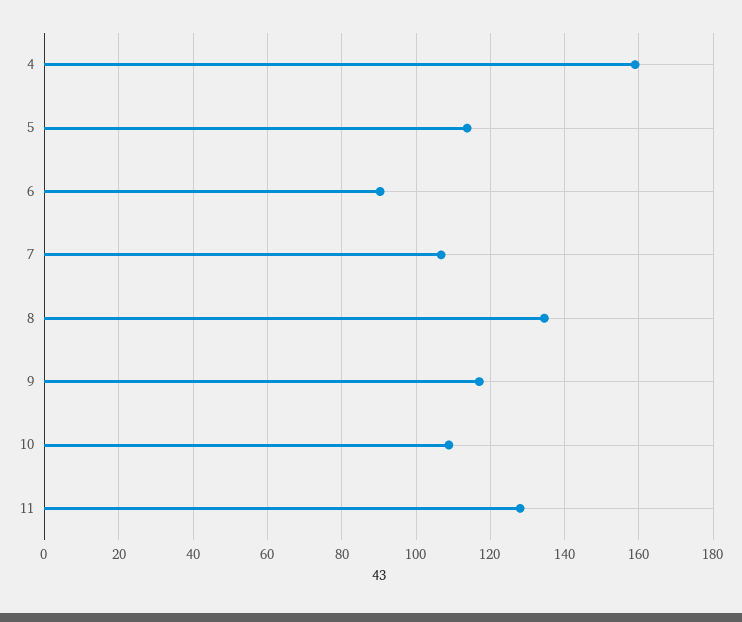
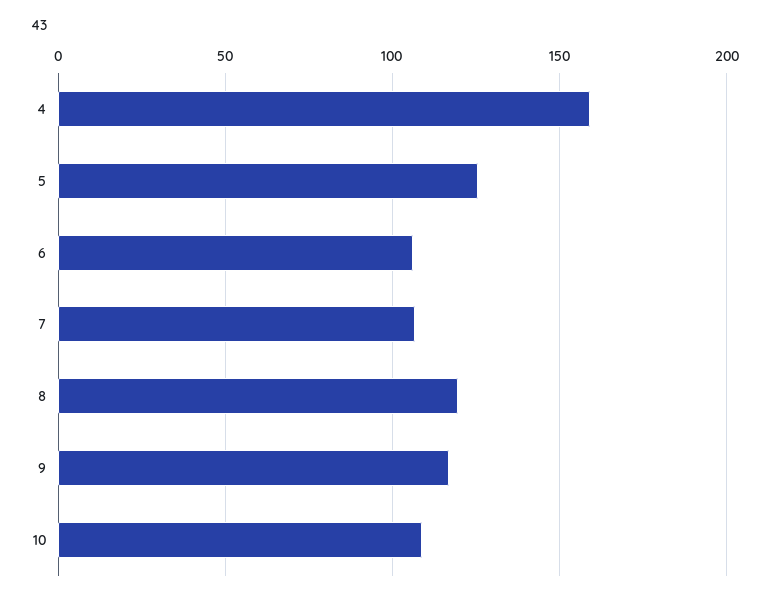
5: 114 -> 125
6: 90 -> 105
8: 134 -> 120
11: 128 -> none

